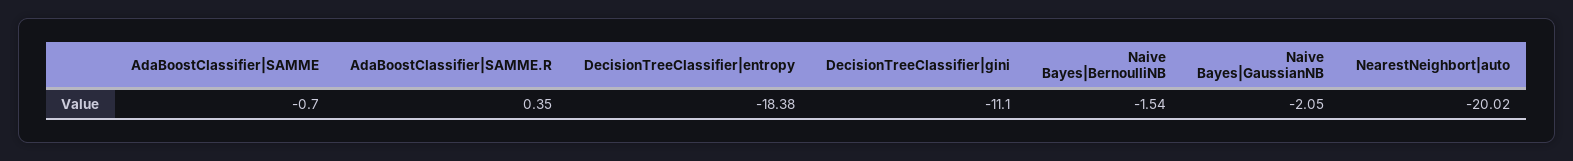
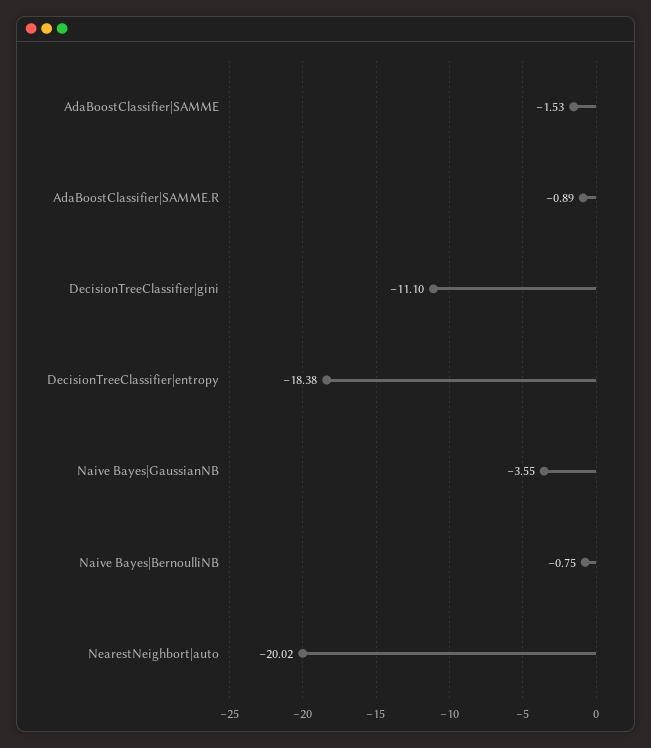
AdaBoostClassifier|SAMME: -0.7 -> -1.53
AdaBoostClassifier|SAMME.R: 0.35 -> -0.89
Naive Bayes|BernoulliNB: -1.54 -> -0.75
Naive Bayes|GaussianNB: -2.05 -> -3.55

